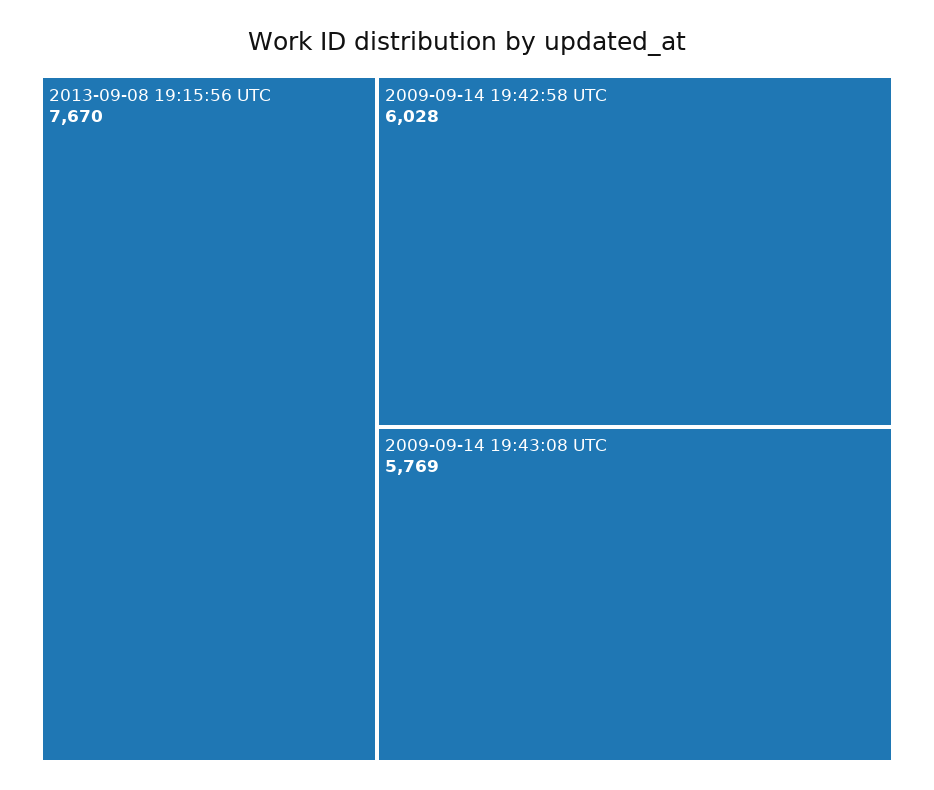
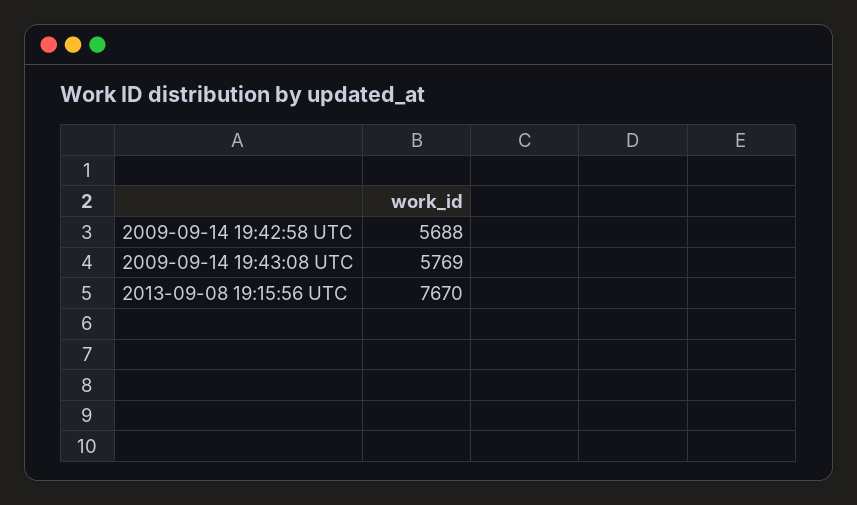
2009-09-14 19:42:58 UTC: 6028 -> 5688

